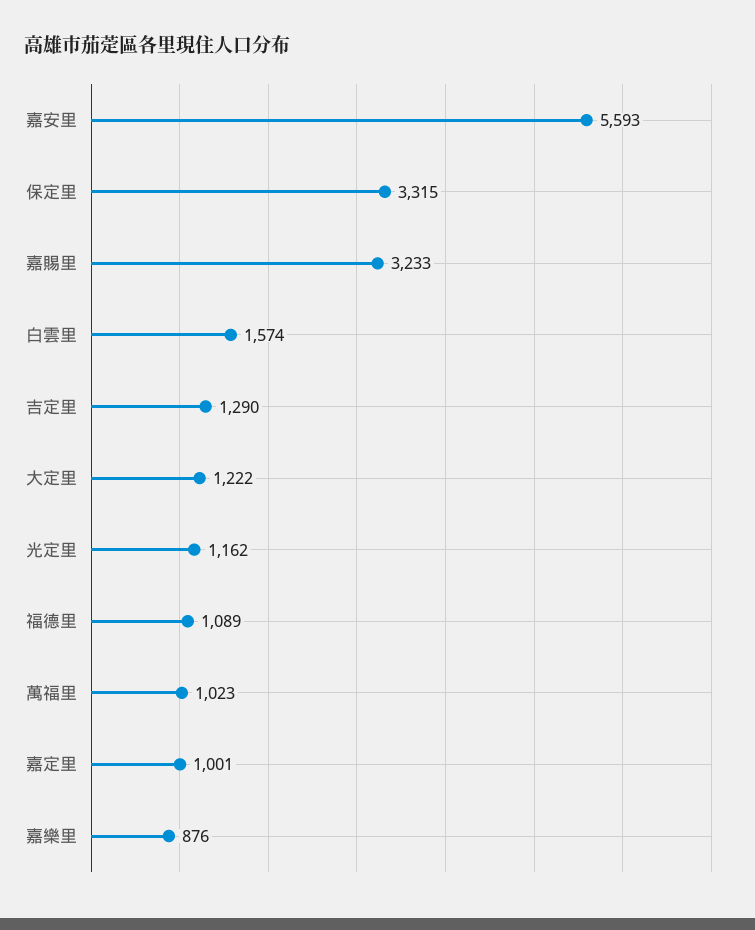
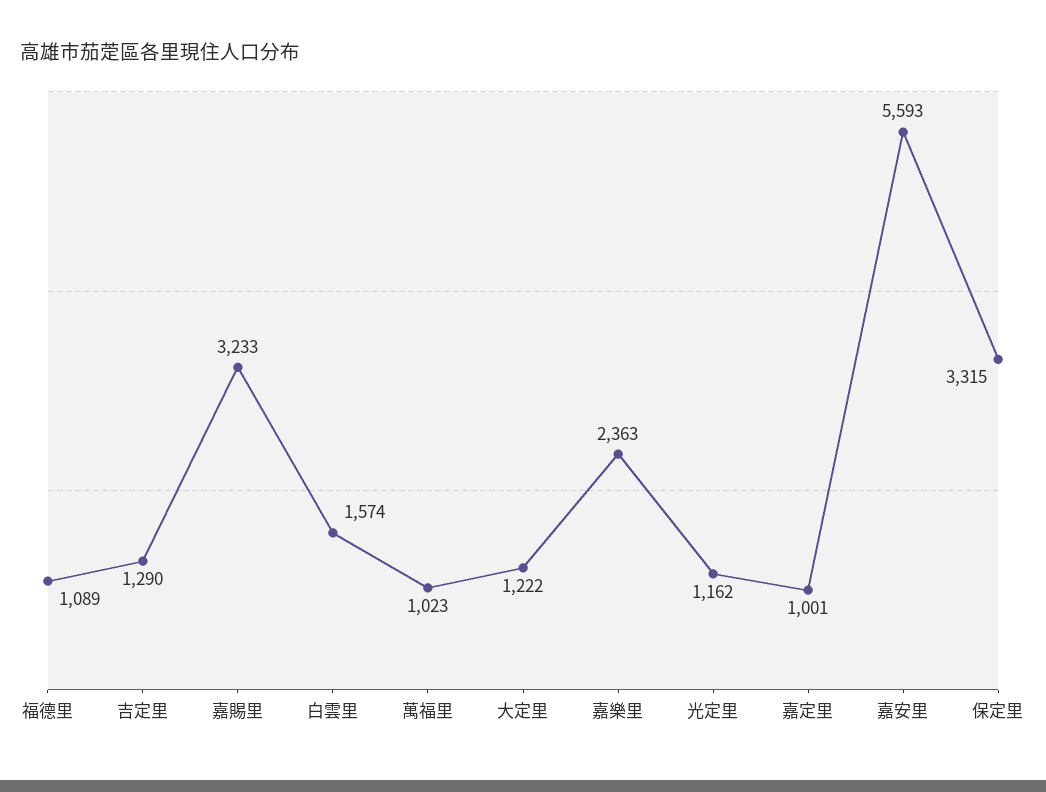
嘉樂里: 876 -> 2363

